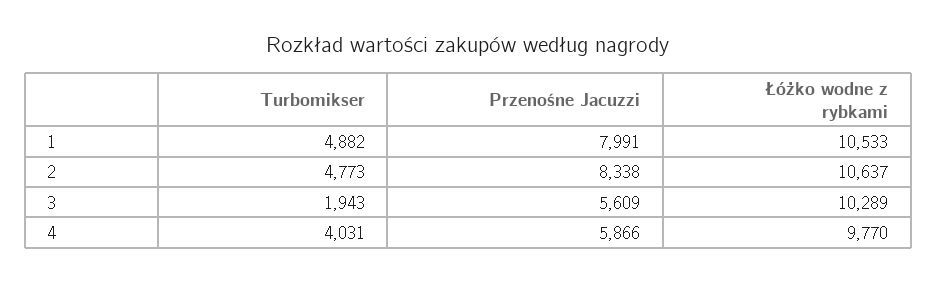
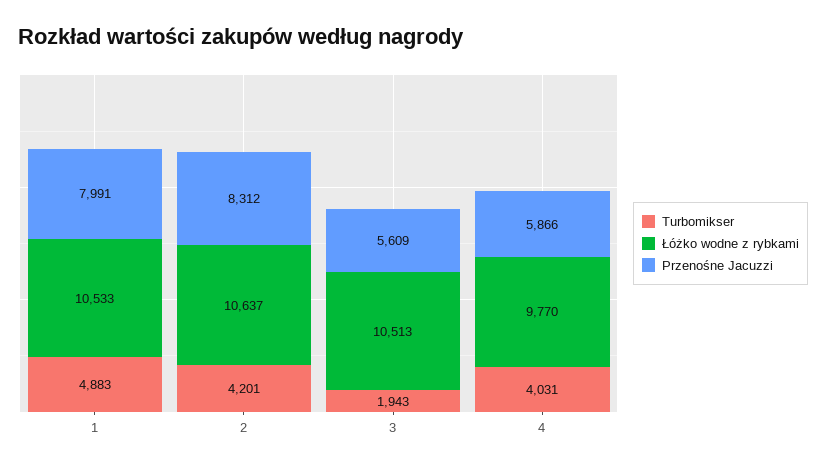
Turbomikser, 1: 4882 -> 4883
Turbomikser, 2: 4773 -> 4201
Przenośne Jacuzzi, 2: 8338 -> 8312
Łóżko wodne z rybkami, 3: 10289 -> 10513

